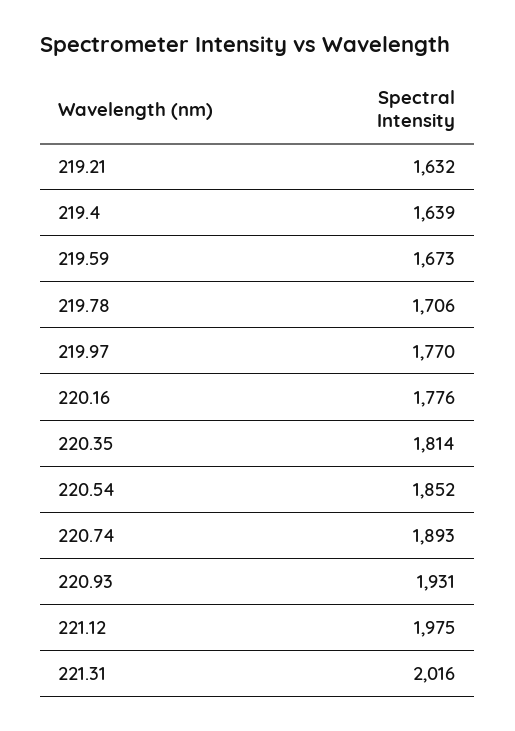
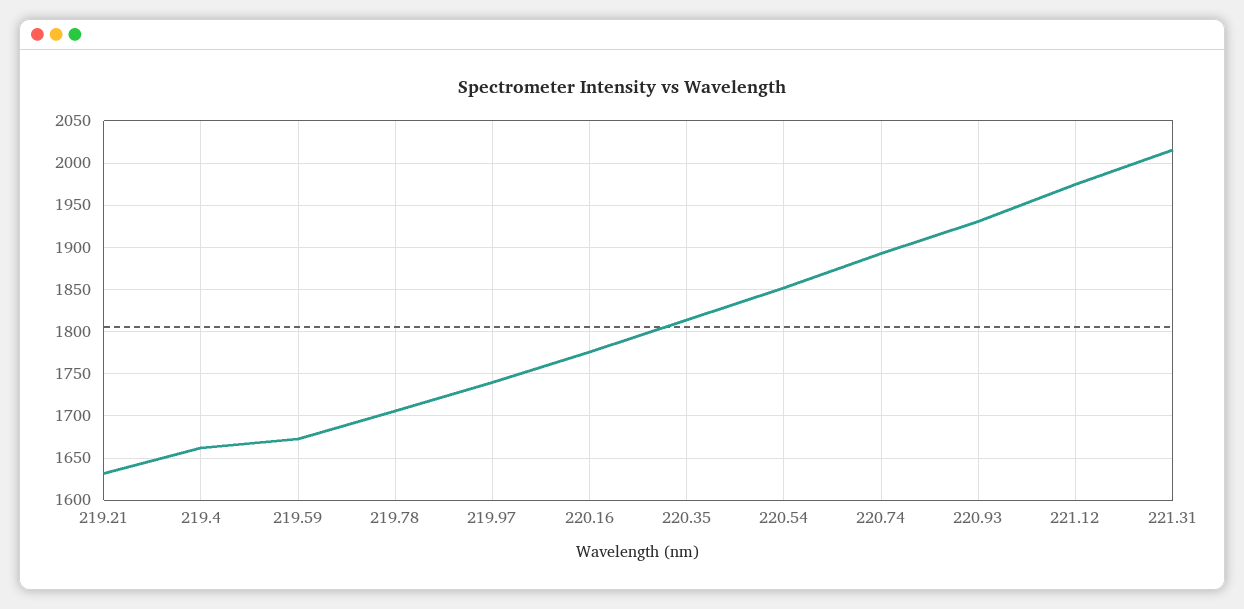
219.4: 1639 -> 1660
219.97: 1770 -> 1740

